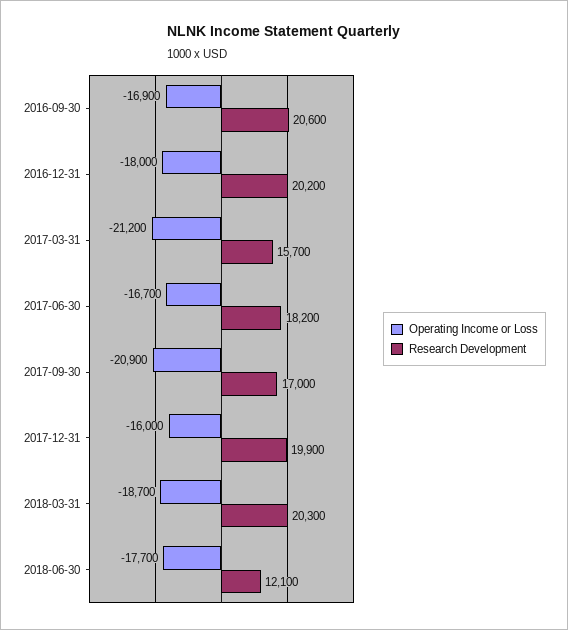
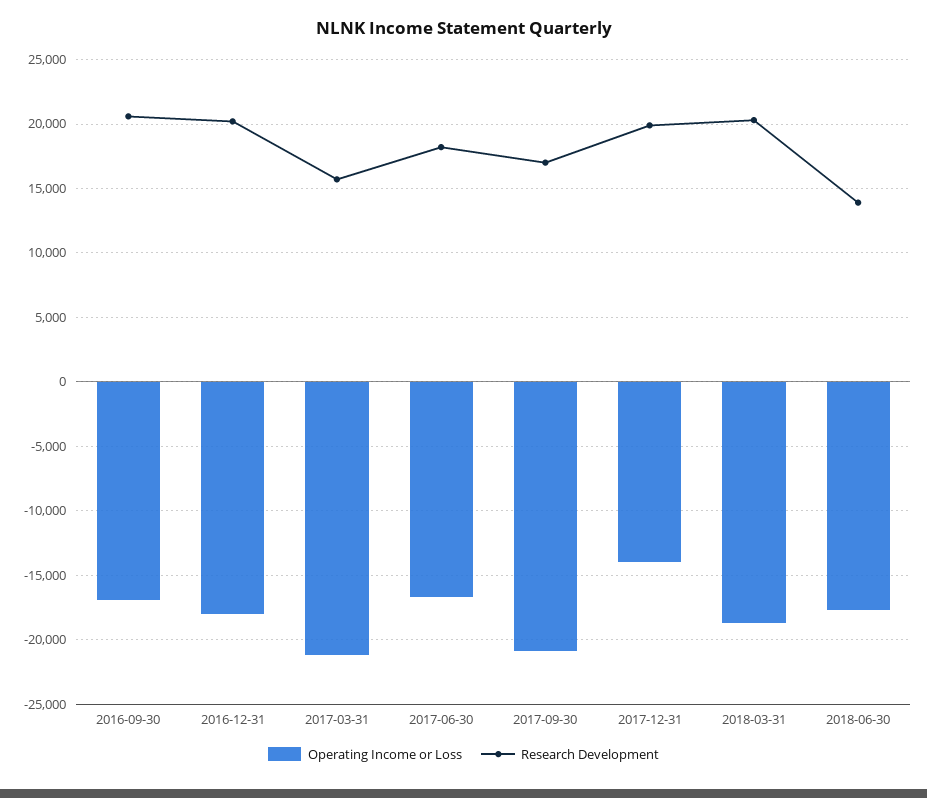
Operating Income or Loss, 2017-12-31: -16000 -> -14000
Research Development, 2018-06-30: 12100 -> 14000

